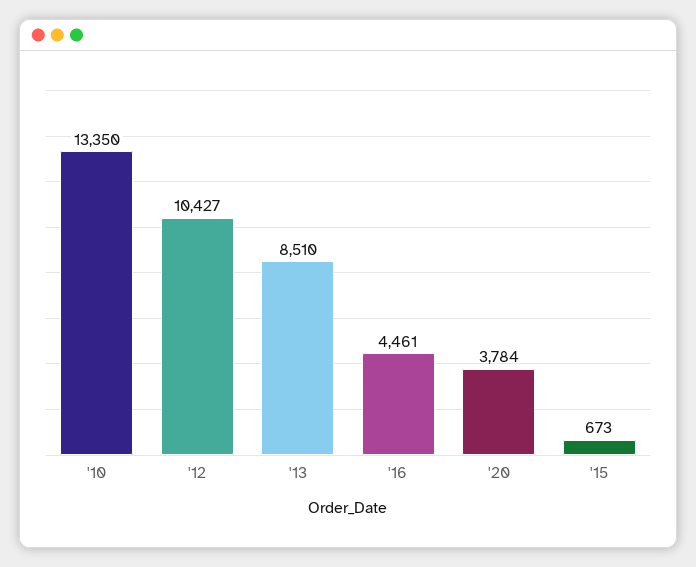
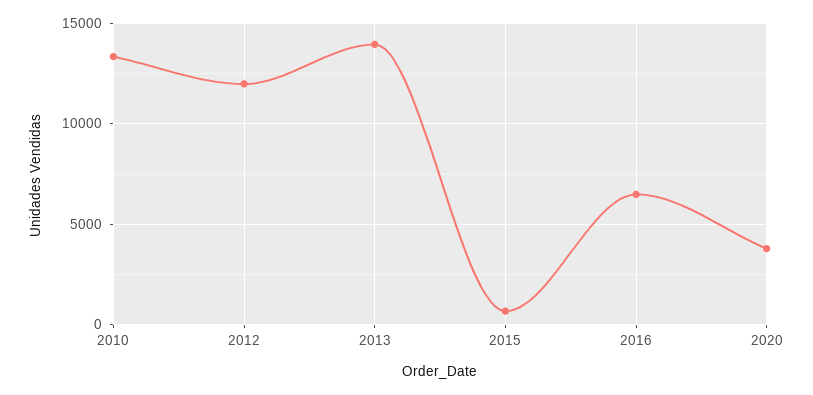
'12: 10427 -> 12000
'13: 8510 -> 14000
'16: 4461 -> 6500

